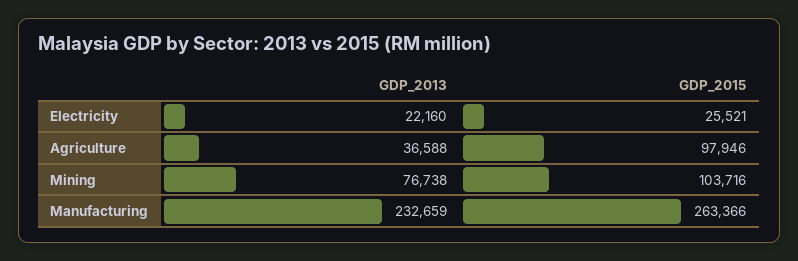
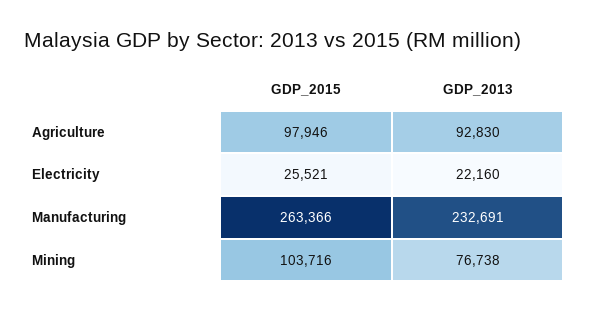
GDP_2013, Agriculture: 36588 -> 92830
GDP_2013, Manufacturing: 232659 -> 232691

